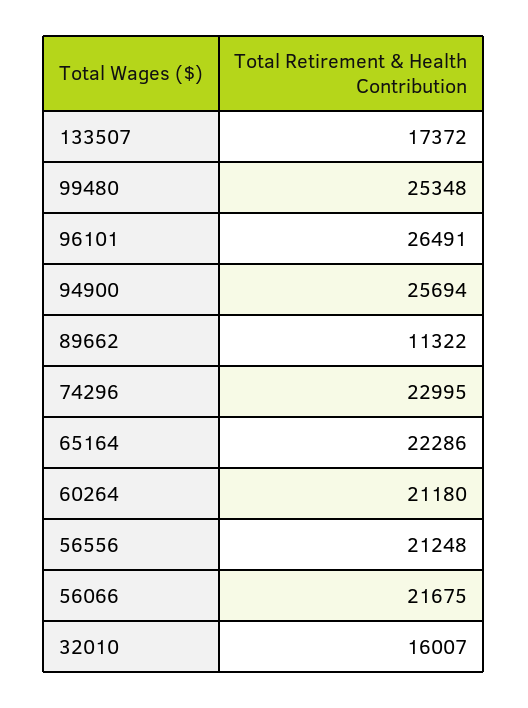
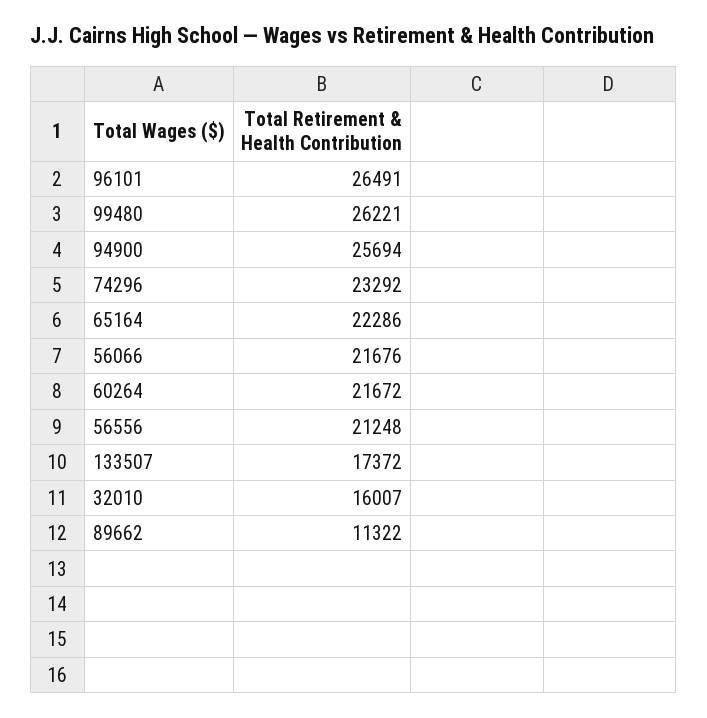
99480: 25348 -> 26221
74296: 22995 -> 23292
60264: 21180 -> 21672
56066: 21675 -> 21676

